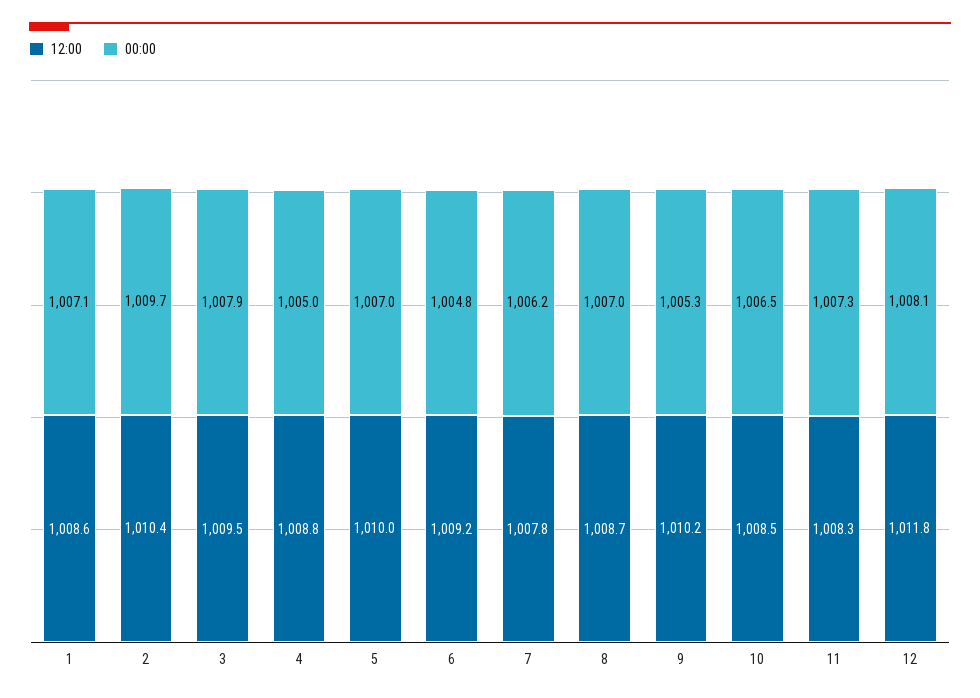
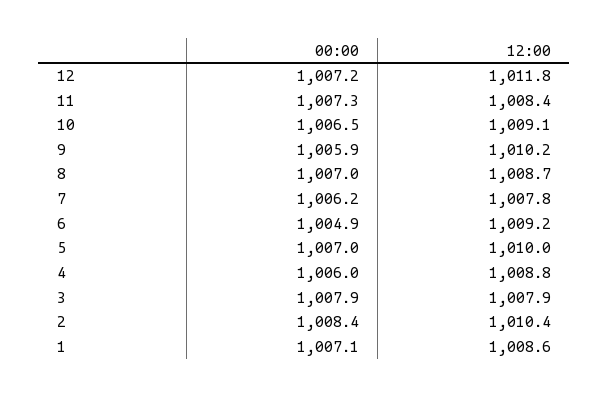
00:00, 2: 1009.7 -> 1008.4
12:00, 3: 1009.5 -> 1007.9
00:00, 4: 1005 -> 1006
00:00, 6: 1004.8 -> 1004.9
00:00, 9: 1005.3 -> 1005.9
12:00, 10: 1008.5 -> 1009.1
12:00, 11: 1008.3 -> 1008.4
00:00, 12: 1008.1 -> 1007.2

